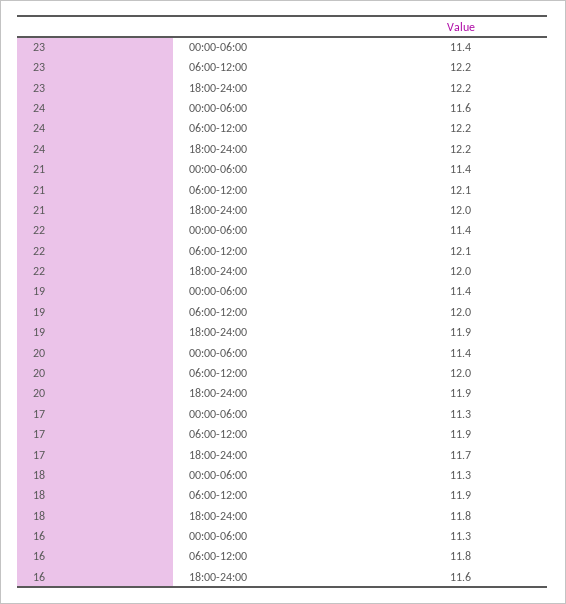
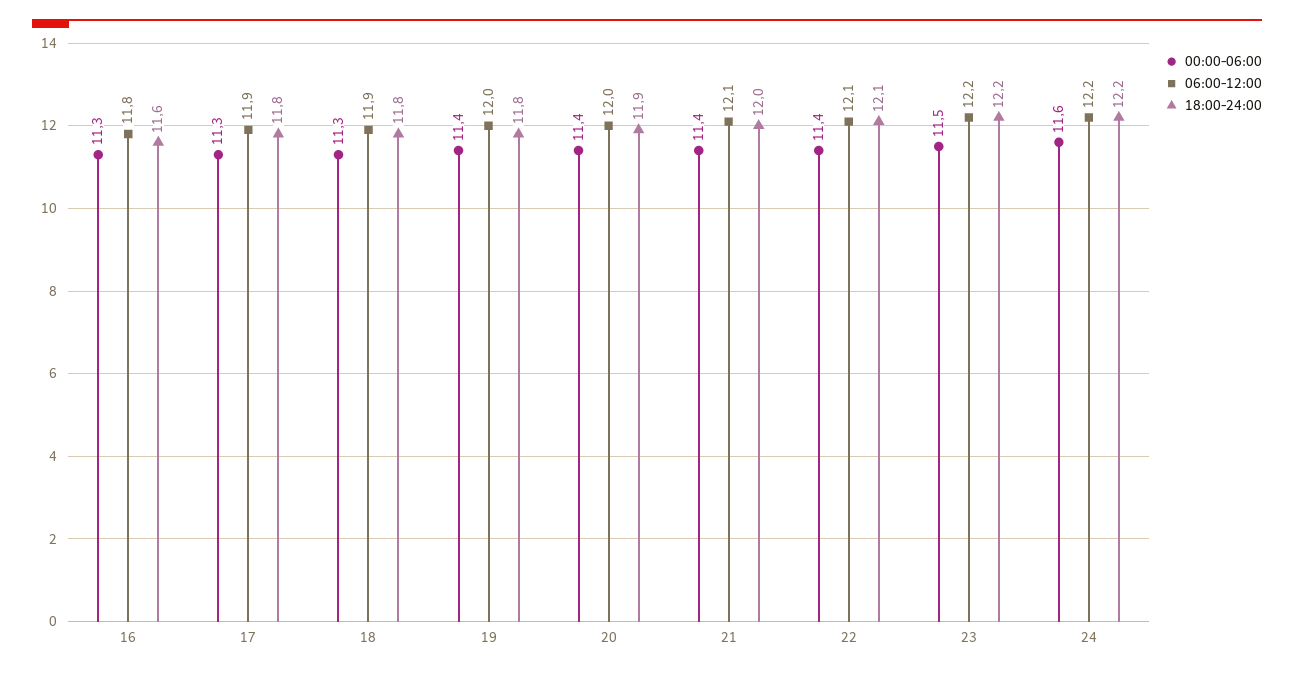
00:00-06:00, 23: 11.4 -> 11.5
18:00-24:00, 22: 12 -> 12.1
18:00-24:00, 19: 11.9 -> 11.8
18:00-24:00, 17: 11.7 -> 11.8

